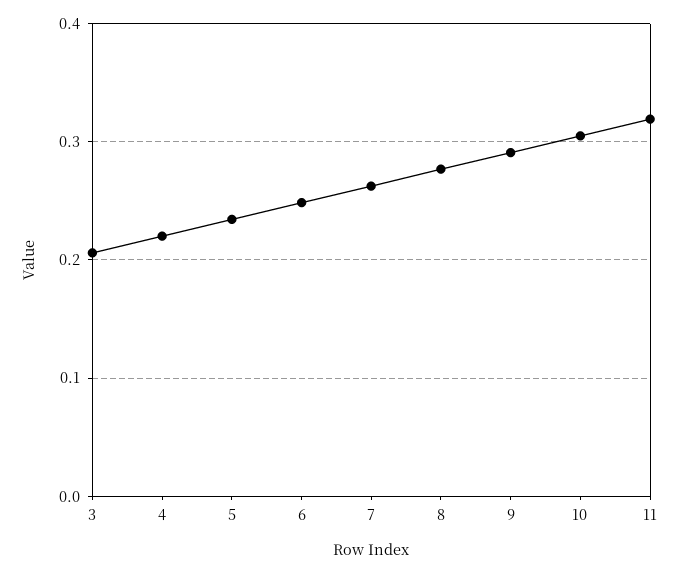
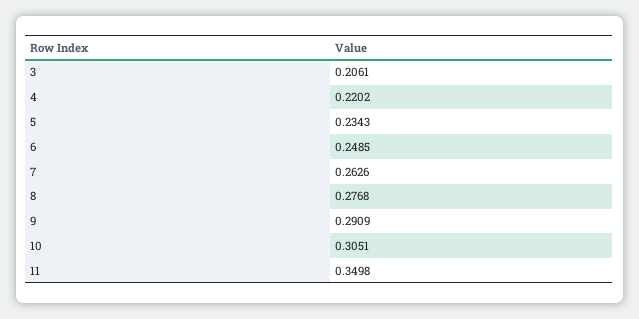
11: 0.32 -> 0.3498

